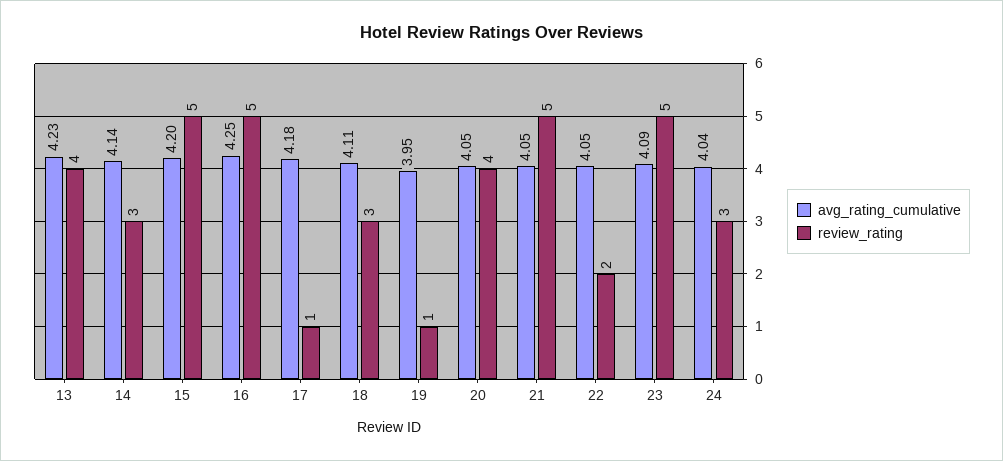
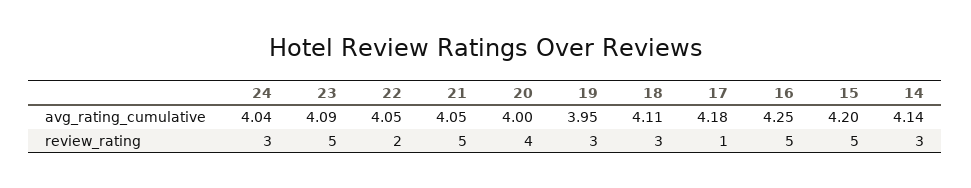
avg_rating_cumulative, 13: 4.23 -> none
review_rating, 13: 4 -> none
review_rating, 19: 1 -> 3
avg_rating_cumulative, 20: 4.05 -> 4

